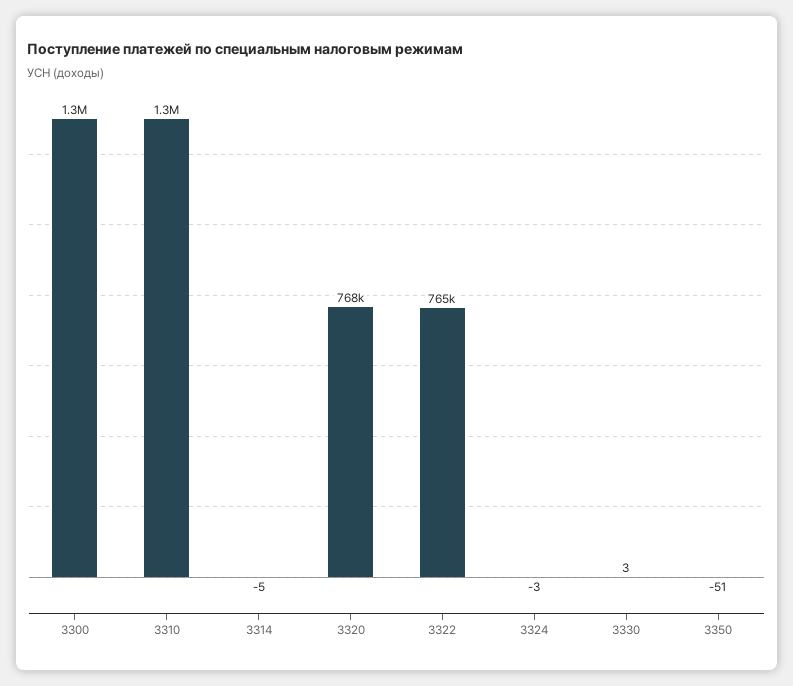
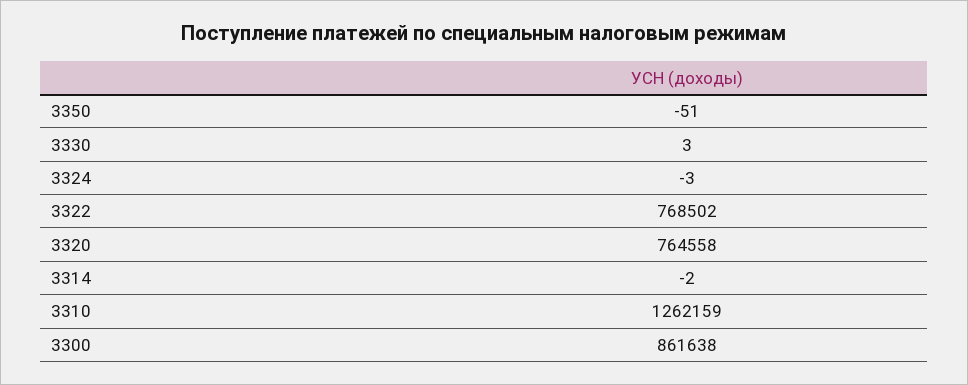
3300: 1300000 -> 861638
3314: -5 -> -2
3320: 768000 -> 764558
3322: 765000 -> 768502

